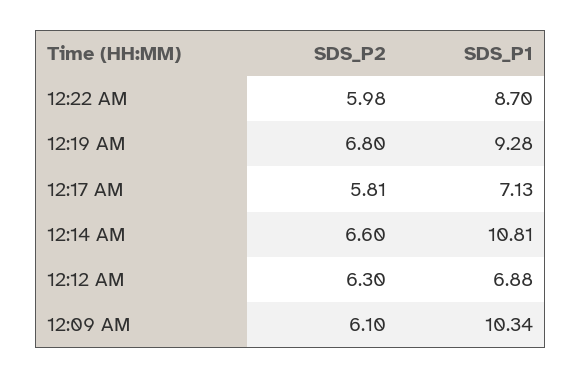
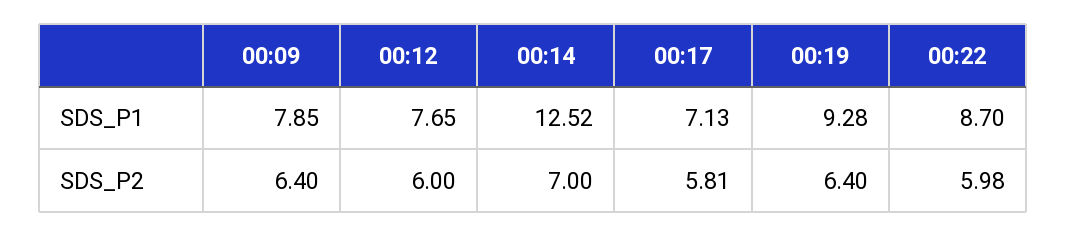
SDS_P2, 12:19 AM: 6.8 -> 6.4
SDS_P2, 12:14 AM: 6.6 -> 7
SDS_P1, 12:14 AM: 10.81 -> 12.52
SDS_P2, 12:12 AM: 6.3 -> 6
SDS_P1, 12:12 AM: 6.88 -> 7.65
SDS_P2, 12:09 AM: 6.1 -> 6.4
SDS_P1, 12:09 AM: 10.34 -> 7.85

